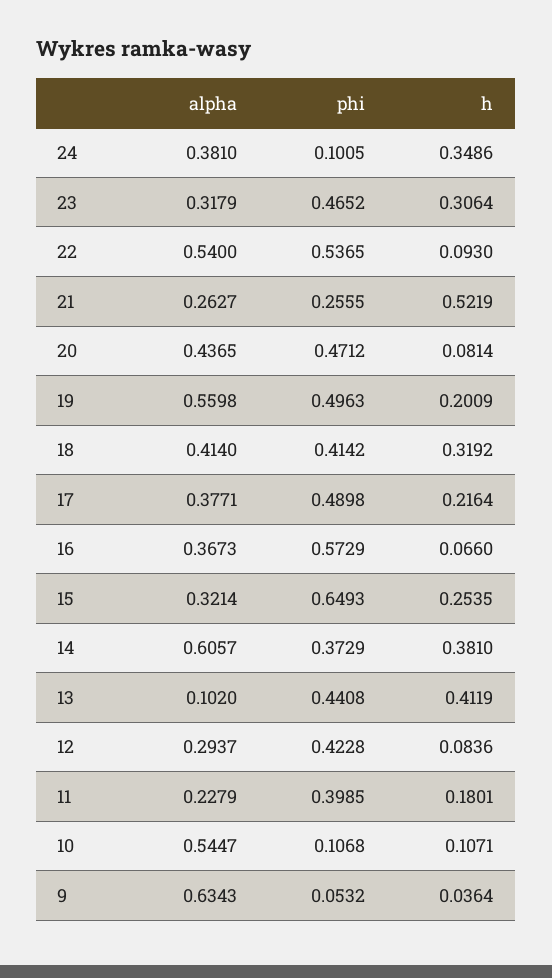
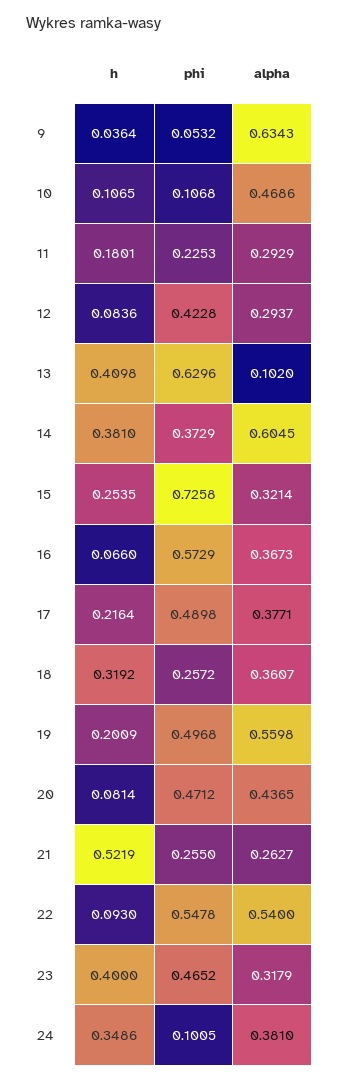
h, 23: 0.3064 -> 0.4
phi, 22: 0.5365 -> 0.5478
phi, 21: 0.2555 -> 0.255
phi, 19: 0.4963 -> 0.4968
alpha, 18: 0.414 -> 0.3607
phi, 18: 0.4142 -> 0.2572
phi, 15: 0.6493 -> 0.7258
alpha, 14: 0.6057 -> 0.6045
phi, 13: 0.4408 -> 0.6296
h, 13: 0.4119 -> 0.4098
alpha, 11: 0.2279 -> 0.2929
phi, 11: 0.3985 -> 0.2253
alpha, 10: 0.5447 -> 0.4686
h, 10: 0.1071 -> 0.1065

